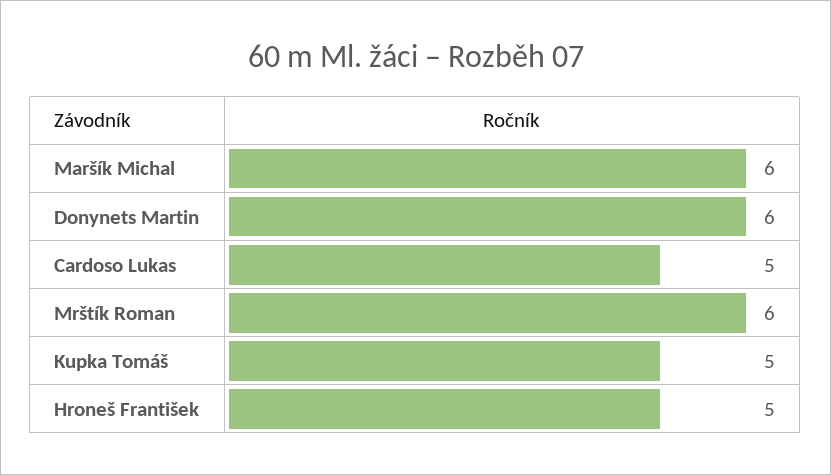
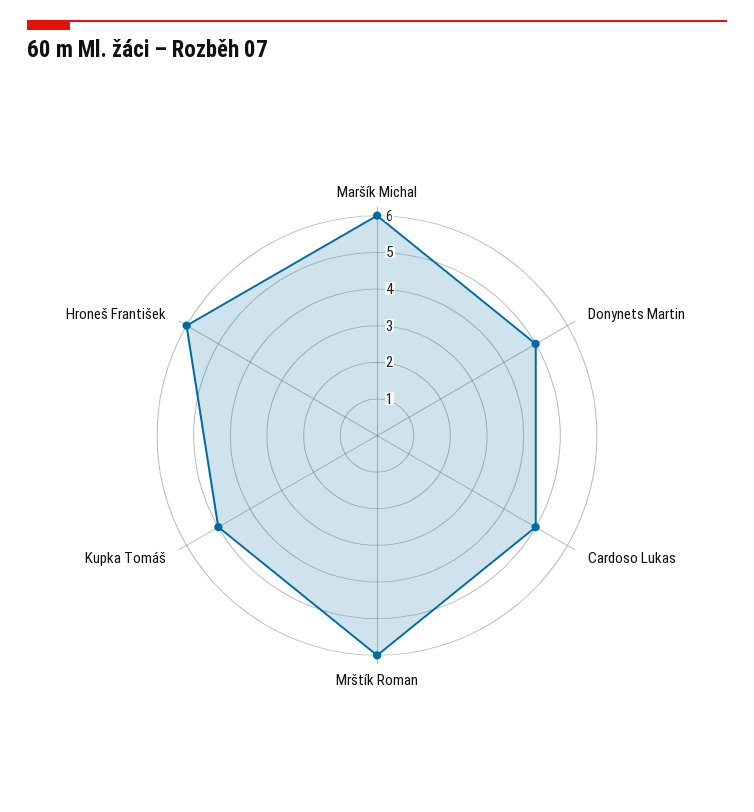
Donynets Martin: 6 -> 5
Hroneš František: 5 -> 6

